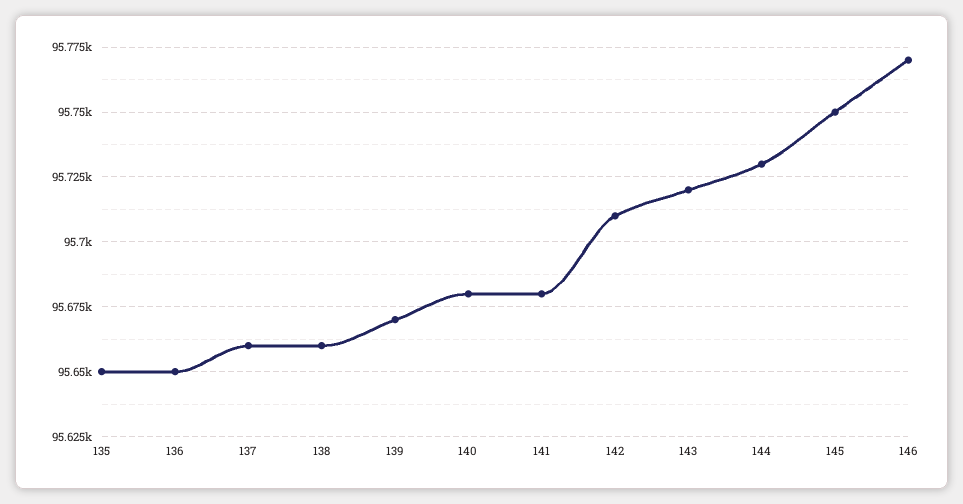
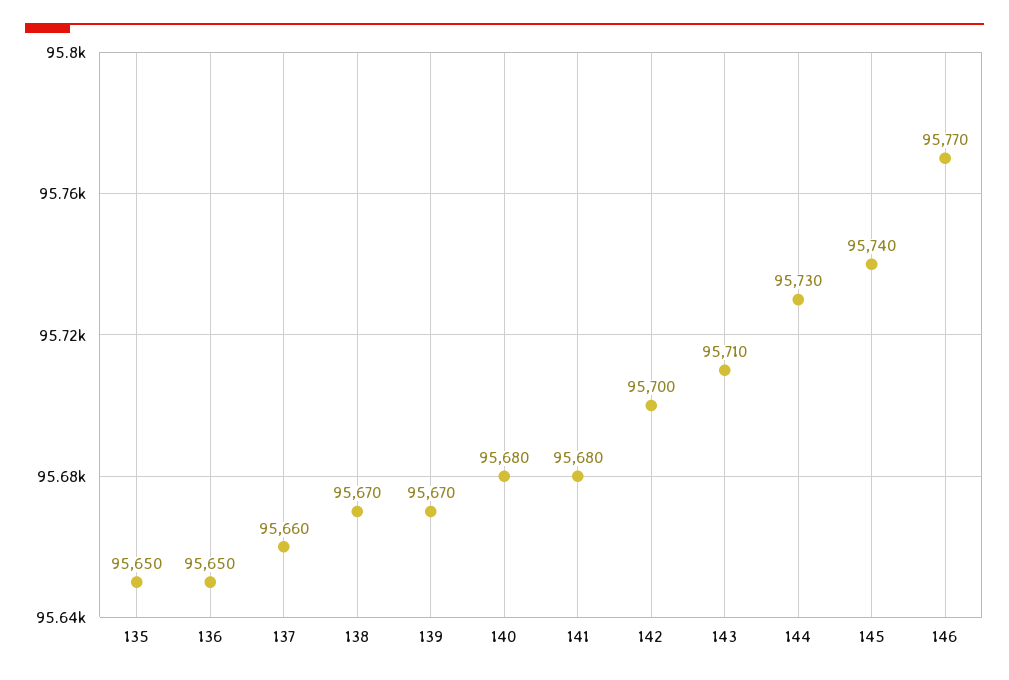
138: 95660 -> 95670
142: 95710 -> 95700
143: 95720 -> 95710
145: 95750 -> 95740

